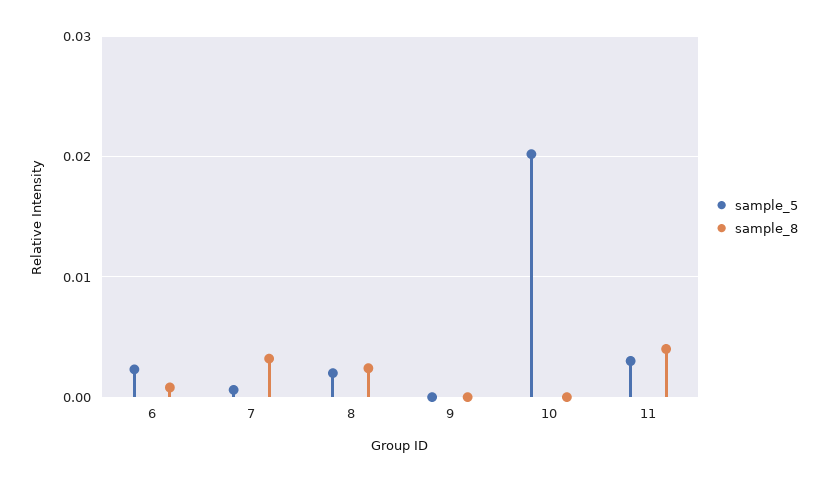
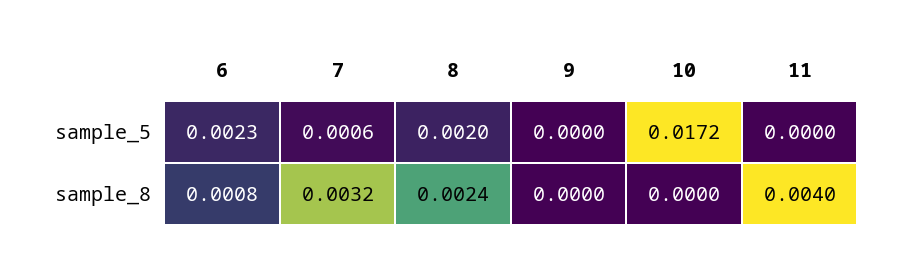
sample_5, 10: 0.02 -> 0.0172
sample_5, 11: 0.003 -> 0

